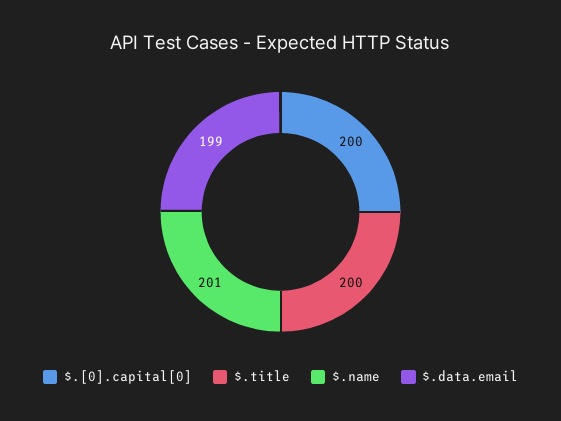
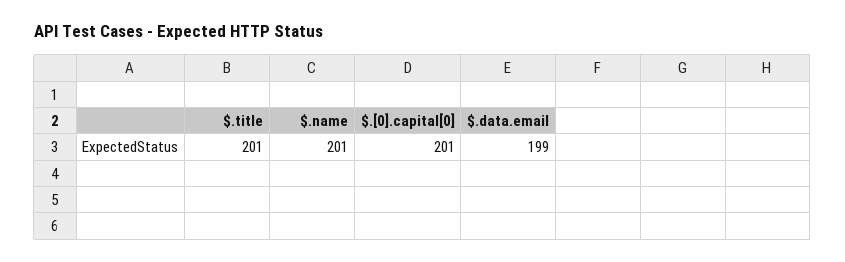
$.[0].capital[0]: 200 -> 201
$.title: 200 -> 201

